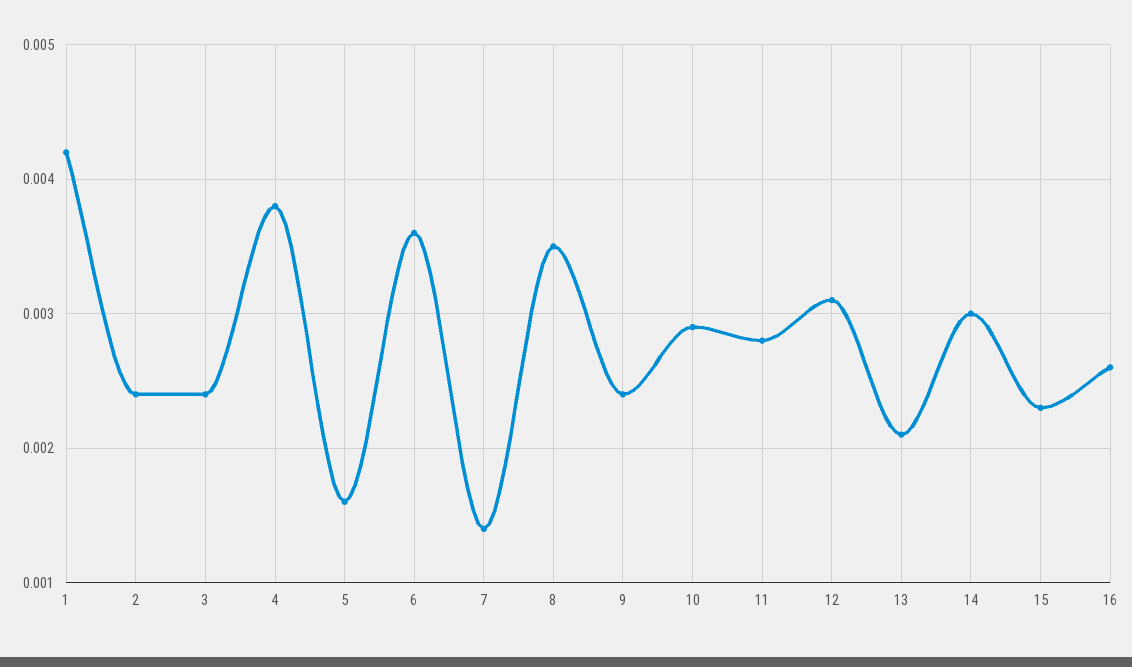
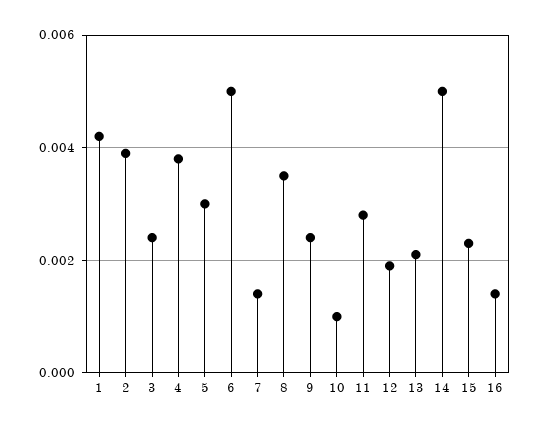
2: 0.0024 -> 0.004
5: 0.0016 -> 0.003
6: 0.0036 -> 0.005
10: 0.0029 -> 0.001
12: 0.0031 -> 0.002
14: 0.003 -> 0.005
16: 0.0026 -> 0.0015

